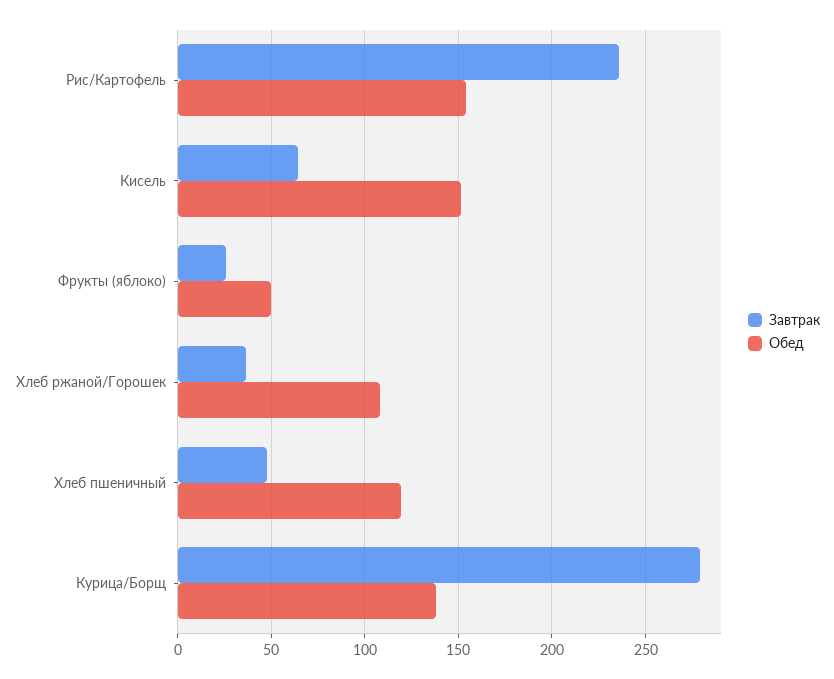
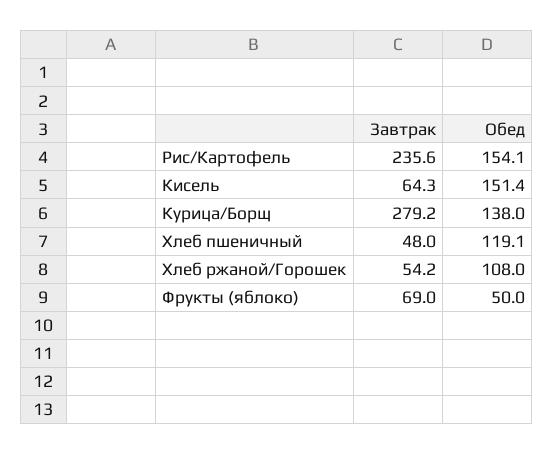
Завтрак, Фрукты (яблоко): 25 -> 69
Завтрак, Хлеб ржаной/Горошек: 35 -> 54.2

